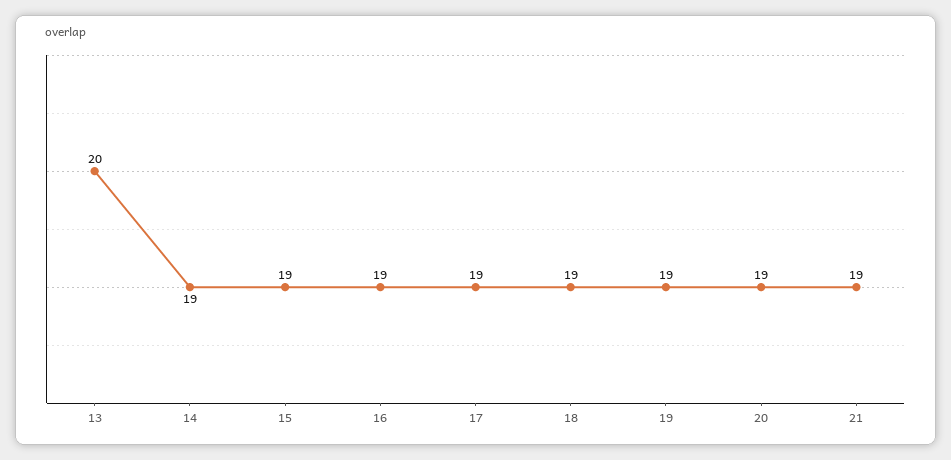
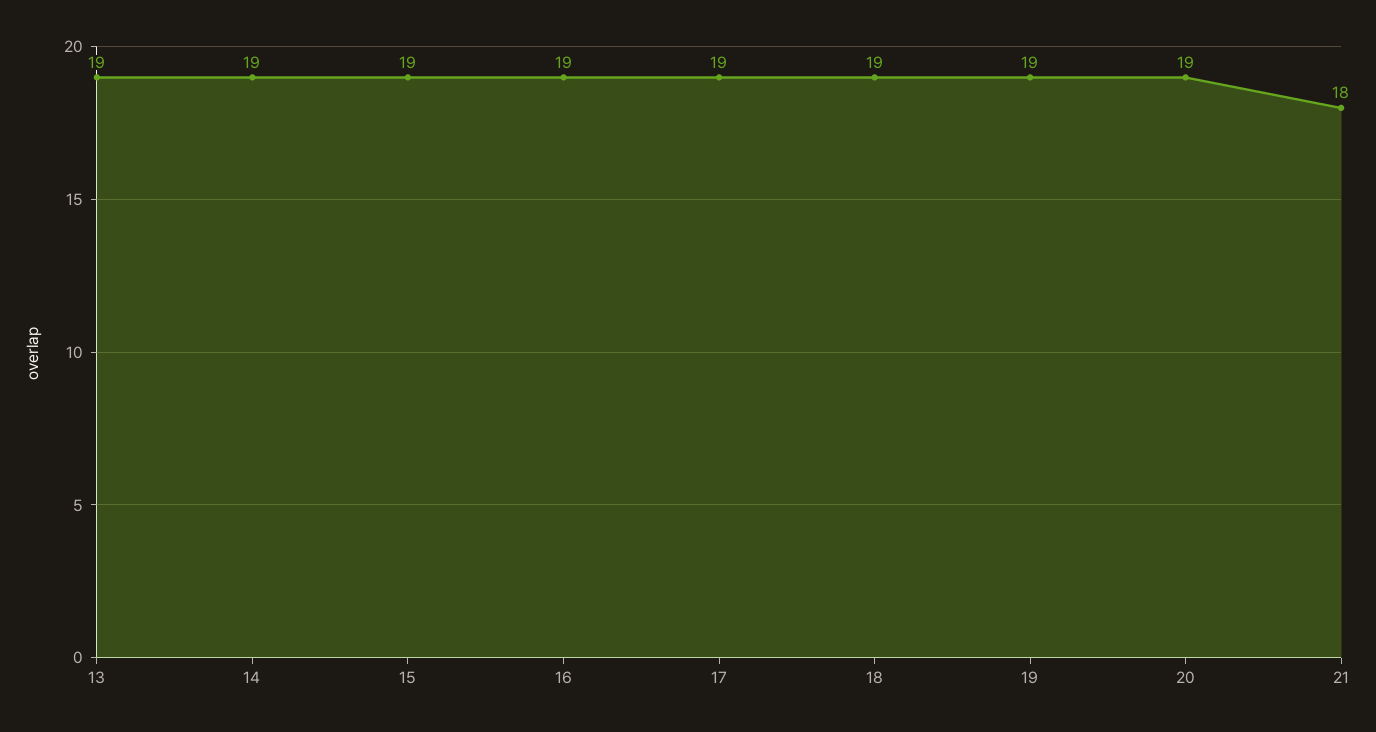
13: 20 -> 19
21: 19 -> 18

